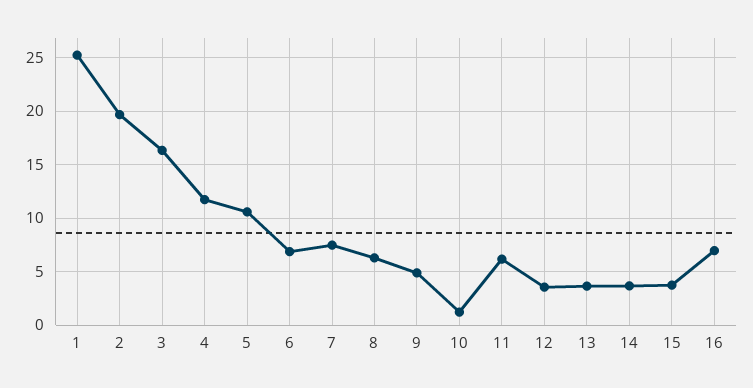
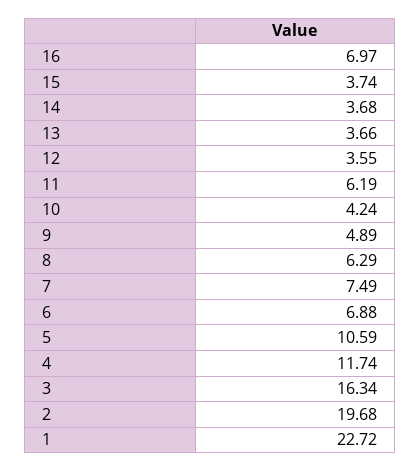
1: 25 -> 22.72
10: 1 -> 4.24

